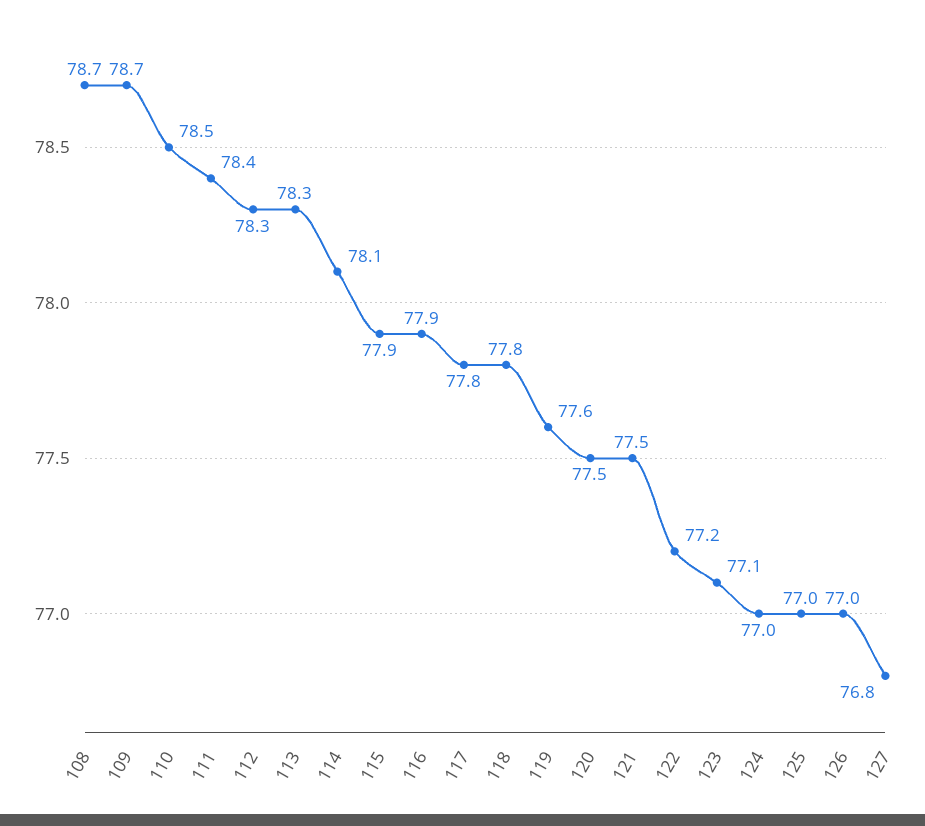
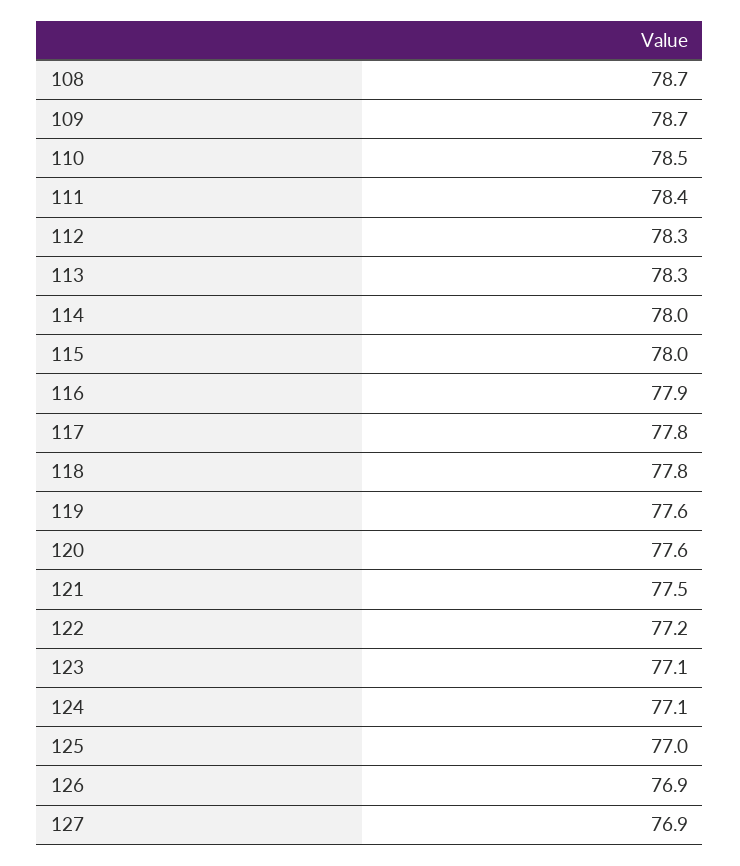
114: 78.1 -> 78
115: 77.9 -> 78
120: 77.5 -> 77.6
124: 77 -> 77.1
126: 77 -> 76.9
127: 76.8 -> 76.9

